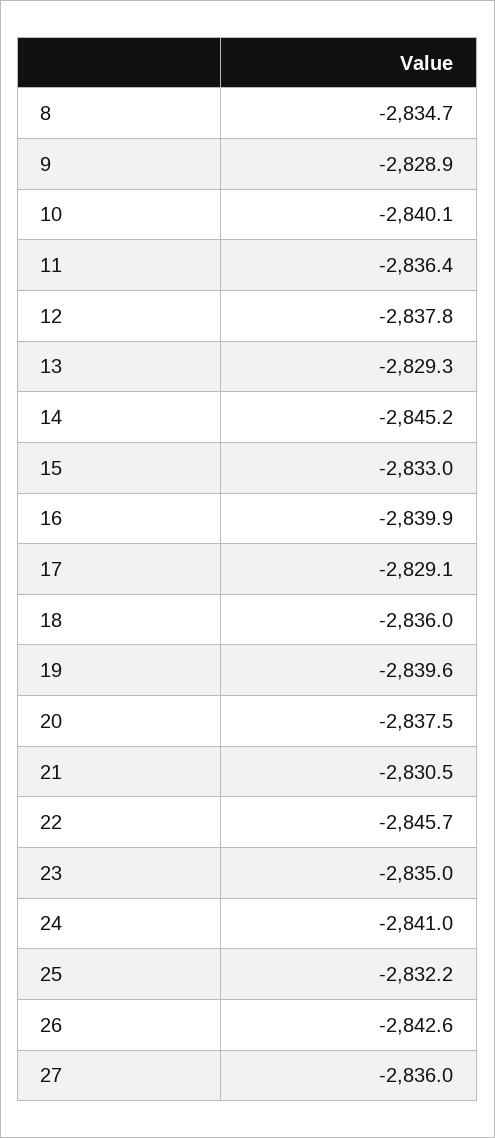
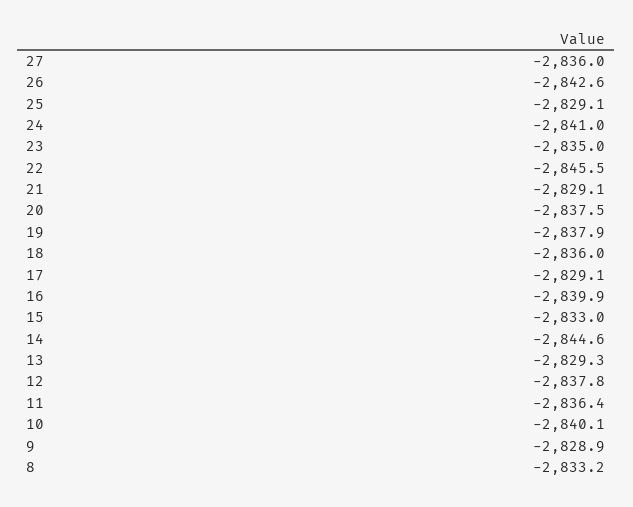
8: -2834.7 -> -2833.2
14: -2845.2 -> -2844.6
19: -2839.6 -> -2837.9
21: -2830.5 -> -2829.1
22: -2845.7 -> -2845.5
25: -2832.2 -> -2829.1

